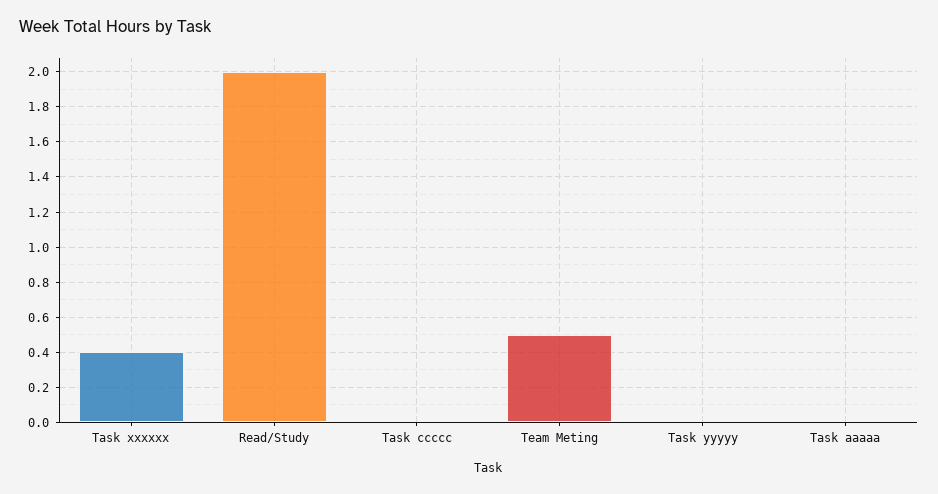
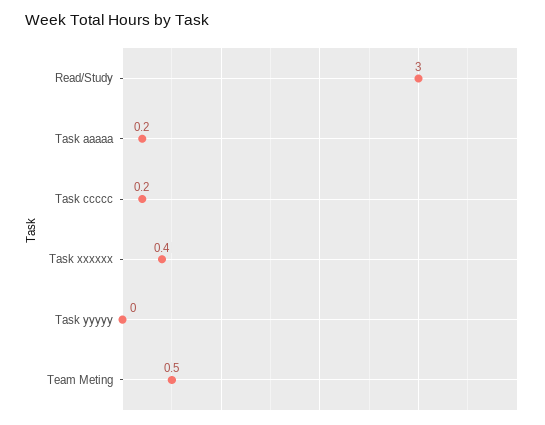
Read/Study: 2 -> 3
Task ccccc: 0 -> 0.2
Task aaaaa: 0 -> 0.2

